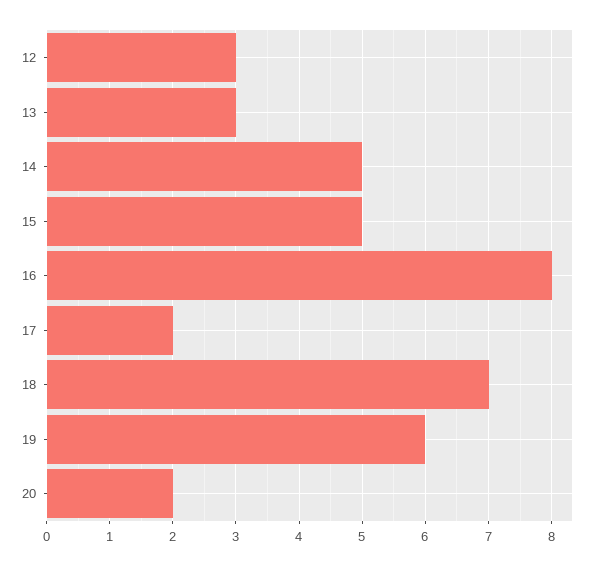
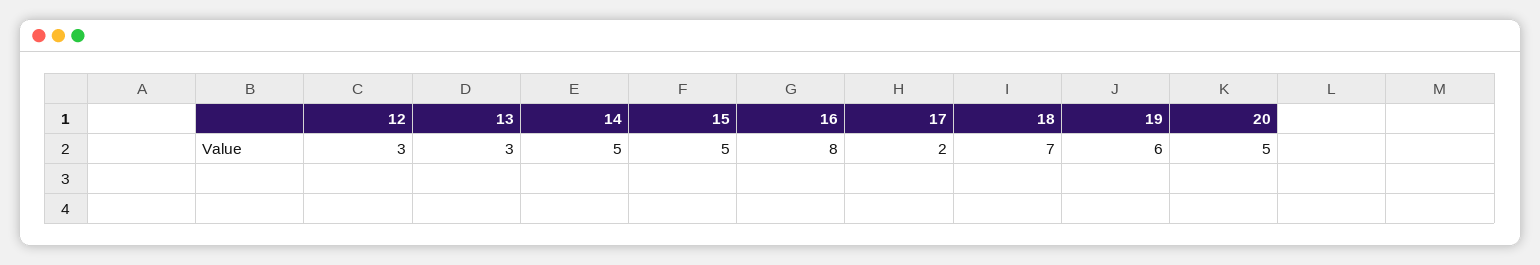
20: 2 -> 5

